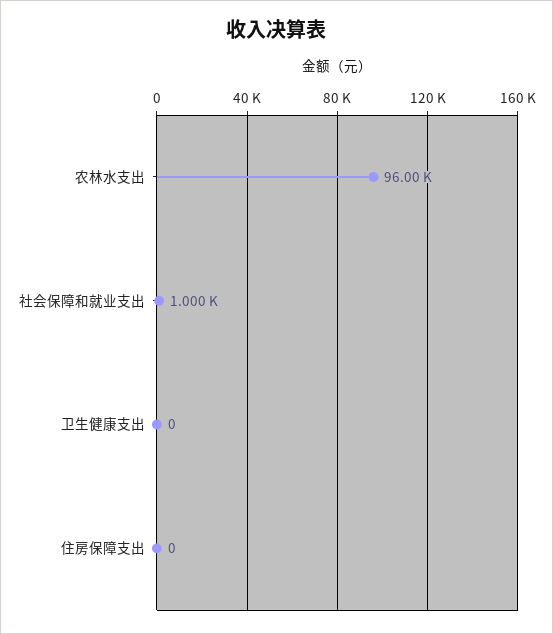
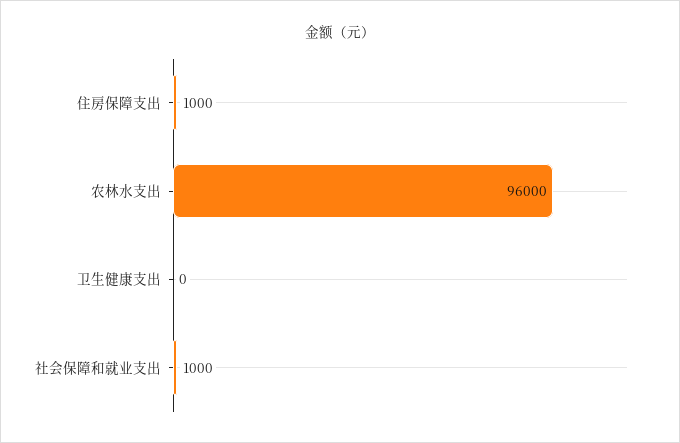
住房保障支出: 0 -> 1000

